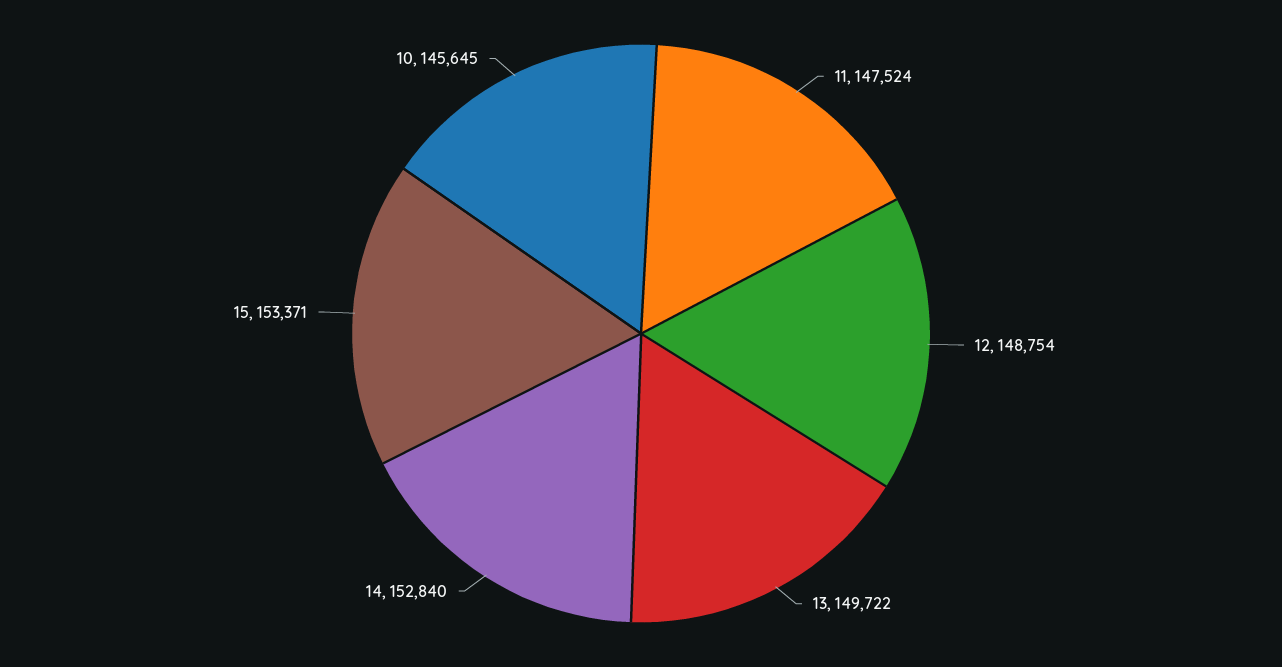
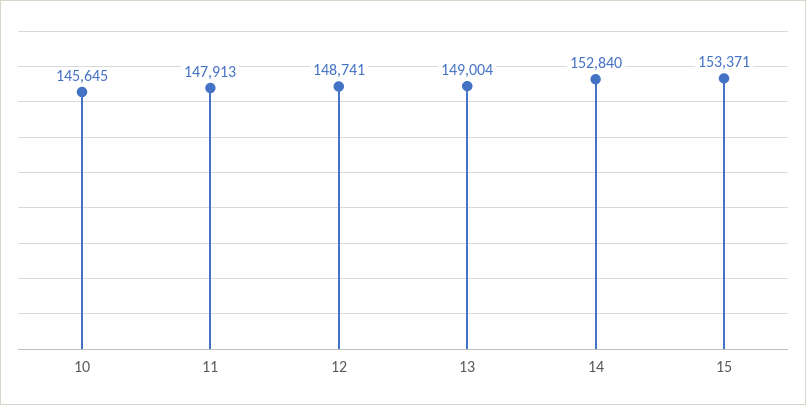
11: 147524 -> 147913
12: 148754 -> 148741
13: 149722 -> 149004

